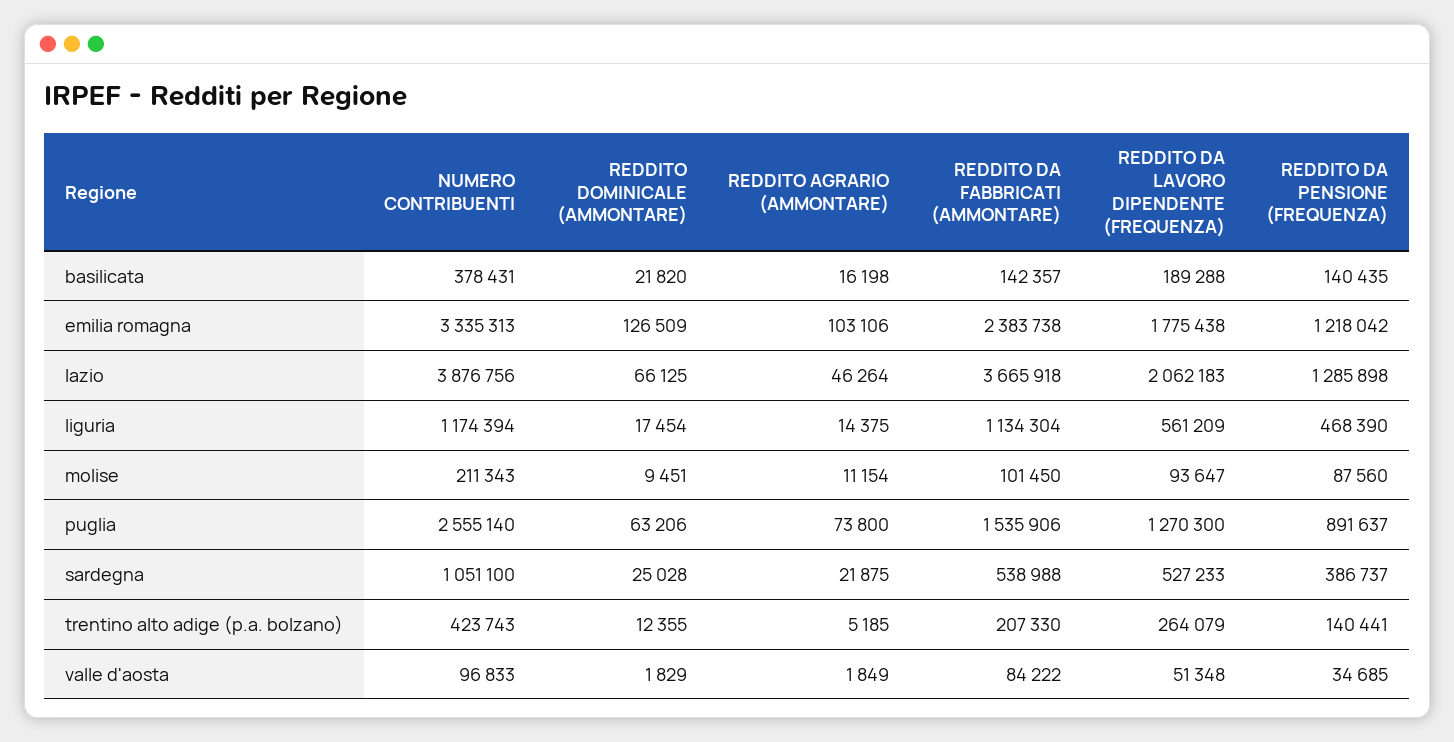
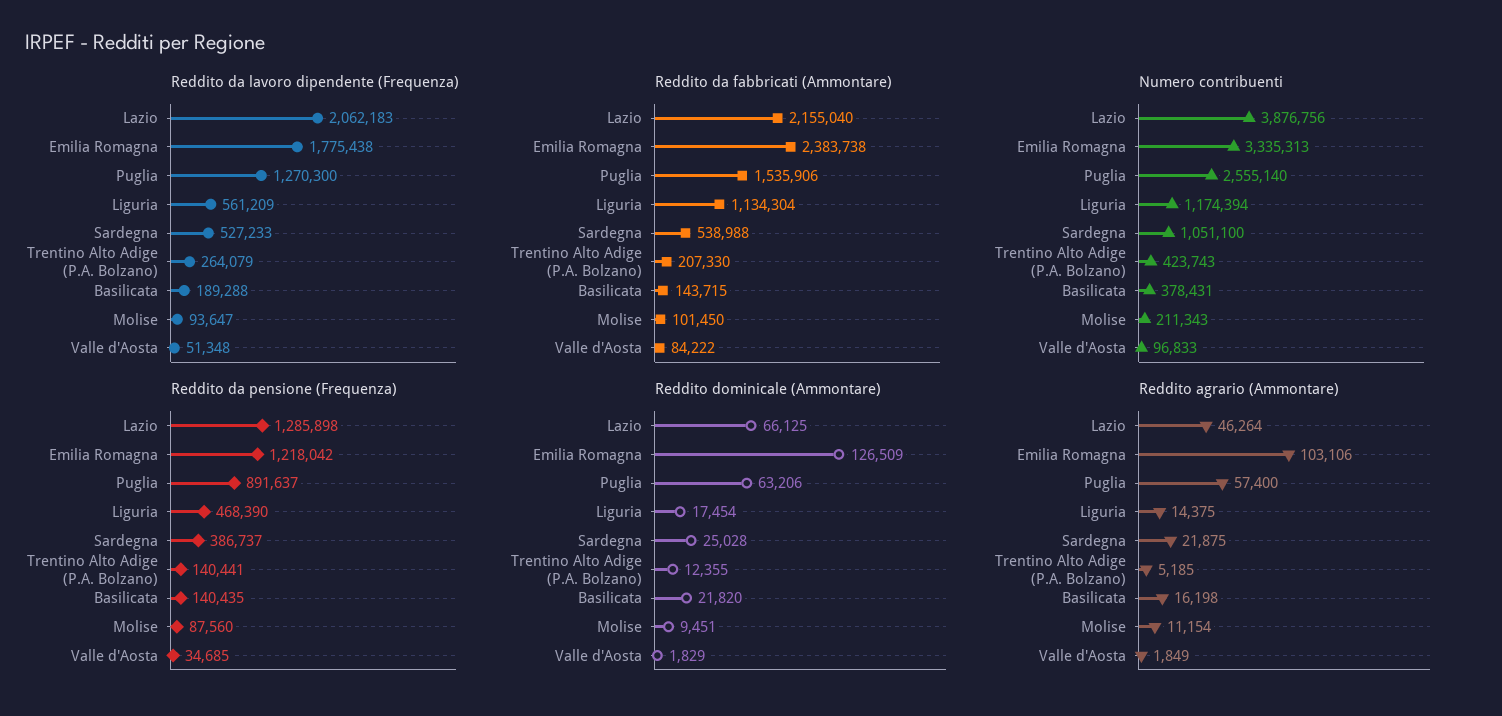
REDDITO DA FABBRICATI (AMMONTARE), basilicata: 142357 -> 143715
REDDITO DA FABBRICATI (AMMONTARE), lazio: 3665918 -> 2155040
REDDITO AGRARIO (AMMONTARE), puglia: 73800 -> 57400

